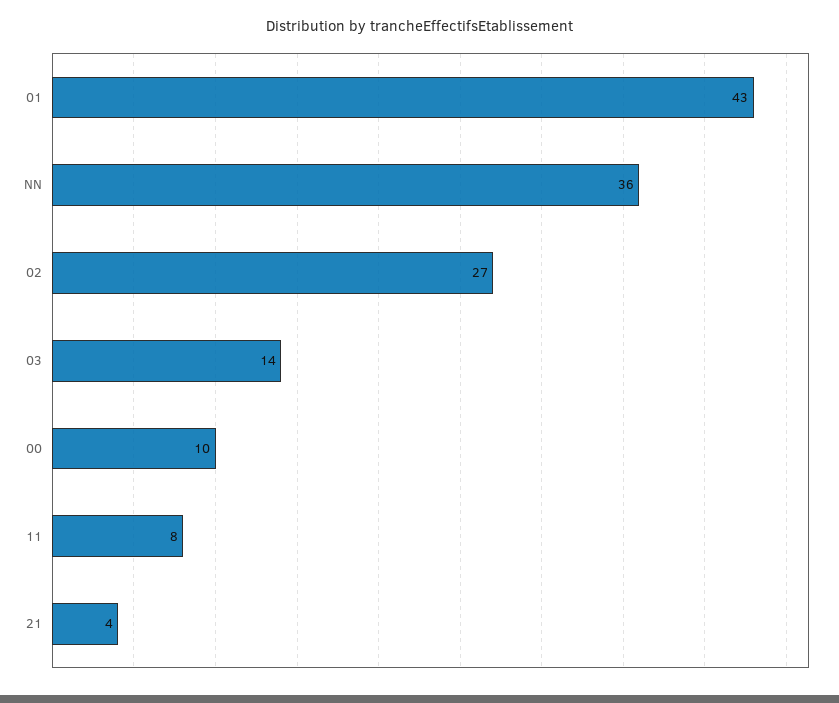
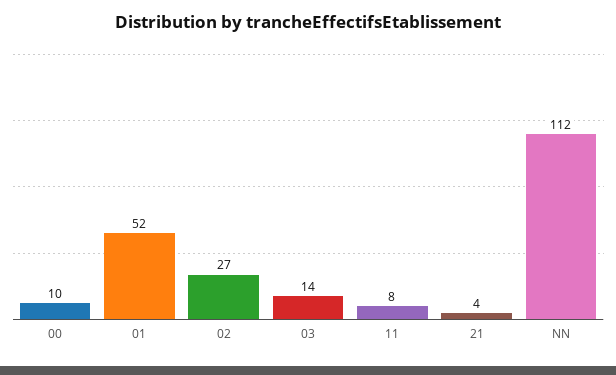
01: 43 -> 52
NN: 36 -> 112

